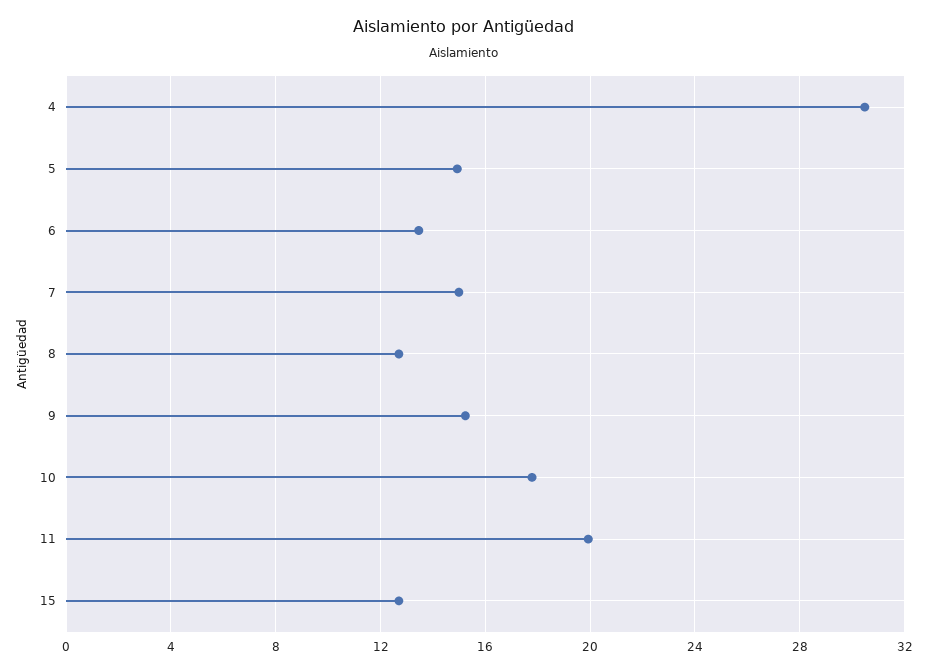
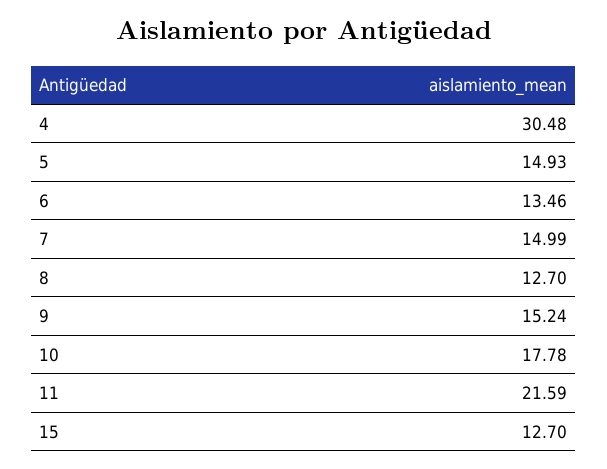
11: 20 -> 21.59

